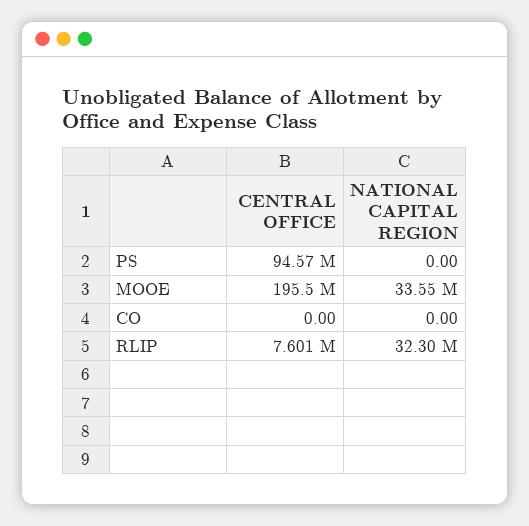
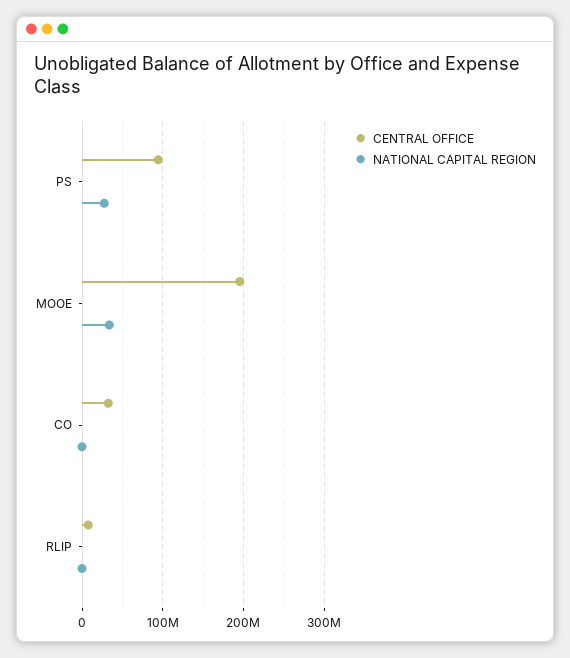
NATIONAL CAPITAL REGION, PS: 0 -> 30000000
CENTRAL OFFICE, CO: 0 -> 30000000
NATIONAL CAPITAL REGION, RLIP: 32300000 -> 0

